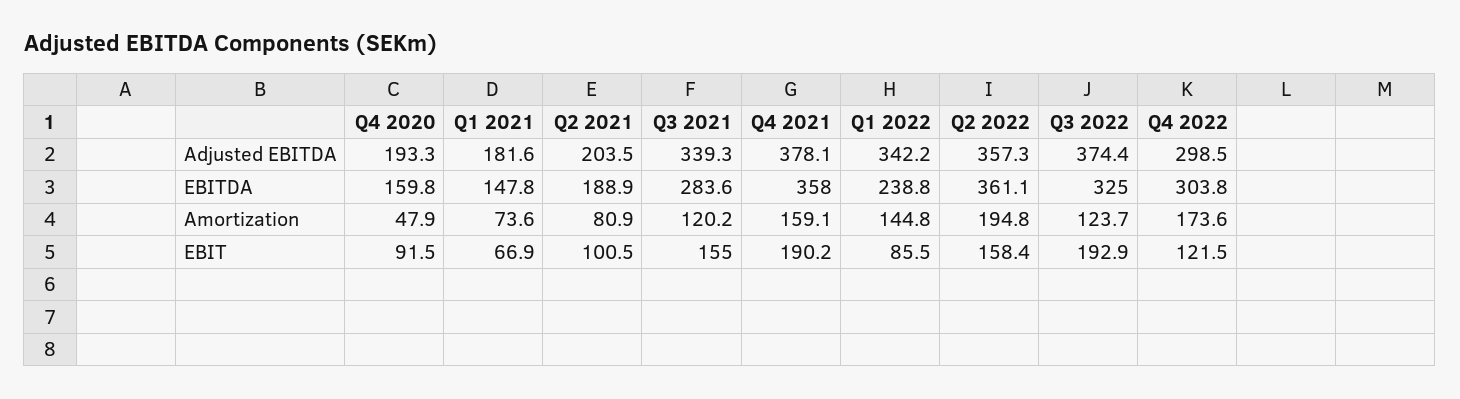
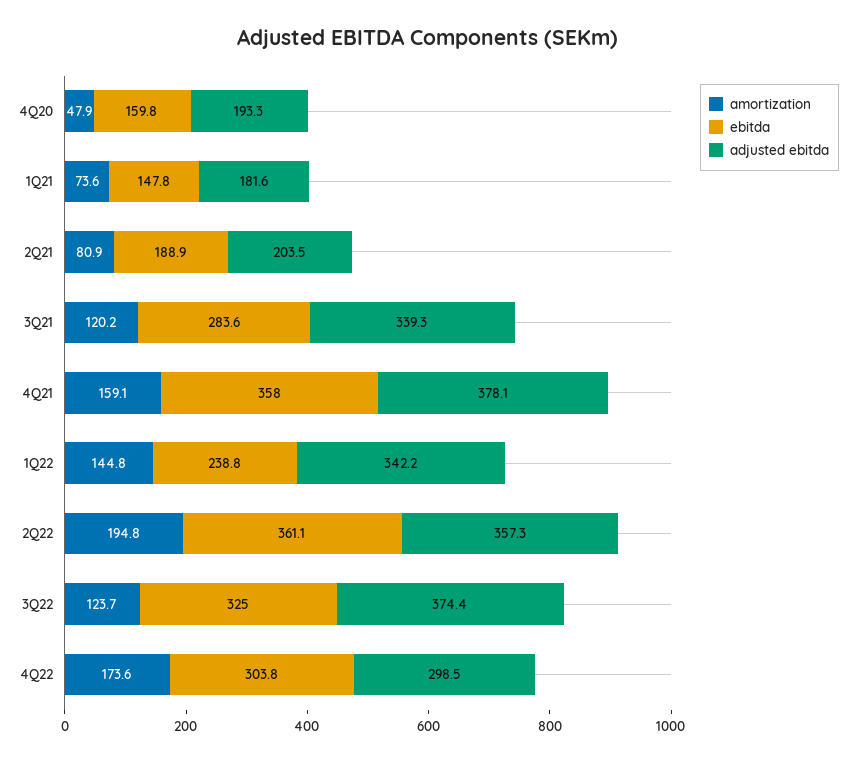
EBIT, Q4 2020: 91.5 -> none
EBIT, Q1 2021: 66.9 -> none
EBIT, Q2 2021: 100.5 -> none
EBIT, Q3 2021: 155 -> none
EBIT, Q4 2021: 190.2 -> none
EBIT, Q1 2022: 85.5 -> none
EBIT, Q2 2022: 158.4 -> none
EBIT, Q3 2022: 192.9 -> none
EBIT, Q4 2022: 121.5 -> none

